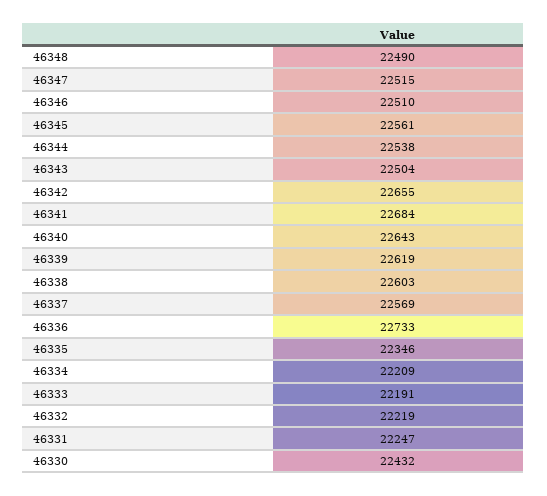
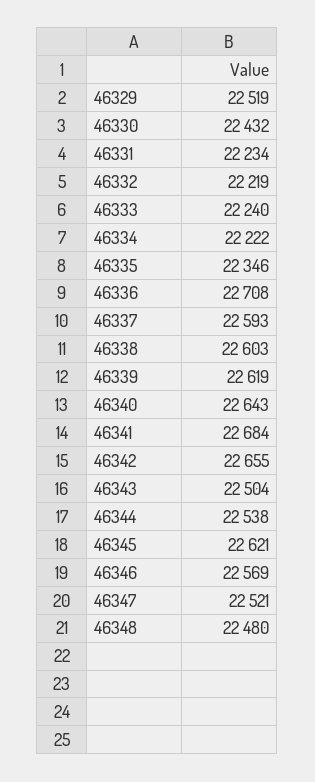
46348: 22490 -> 22480
46347: 22515 -> 22521
46346: 22510 -> 22569
46345: 22561 -> 22621
46337: 22569 -> 22593
46336: 22733 -> 22708
46334: 22209 -> 22222
46333: 22191 -> 22240
46331: 22247 -> 22234
46329: none -> 22519

